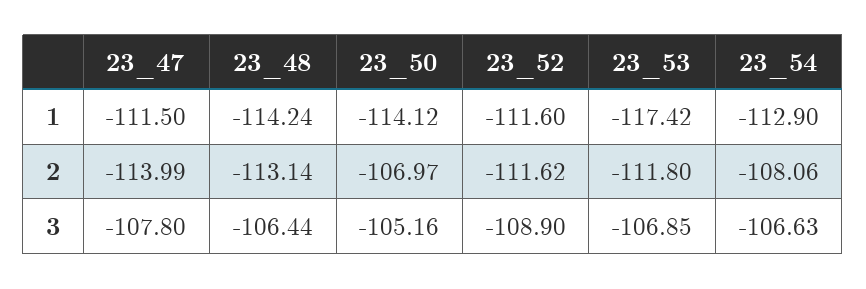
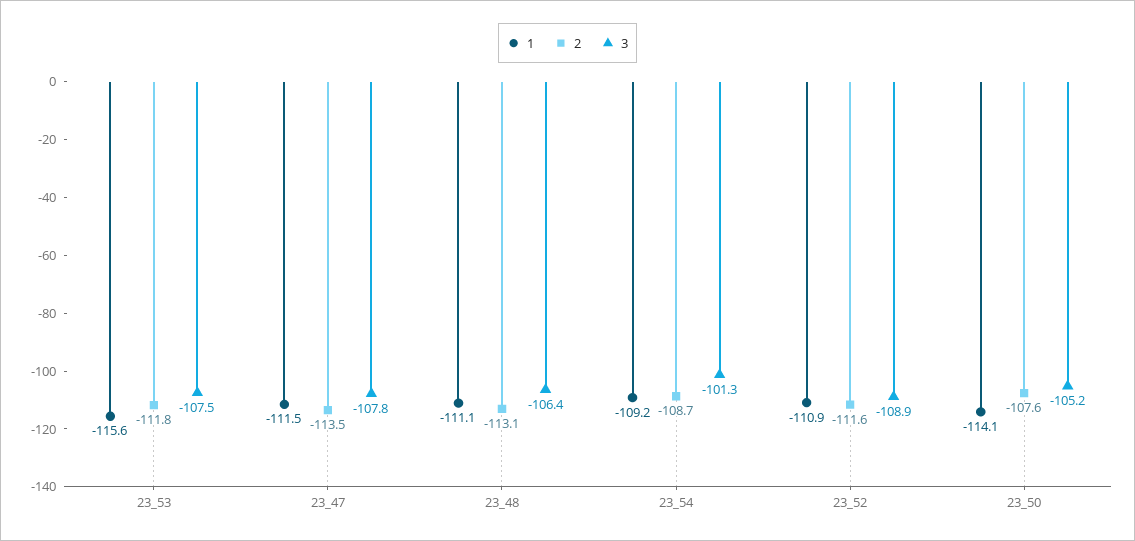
1, 23_48: -114.24 -> -111.1
1, 23_52: -111.6 -> -110.9
1, 23_53: -117.42 -> -115.6
1, 23_54: -112.9 -> -109.2
2, 23_47: -113.99 -> -113.5
2, 23_50: -106.97 -> -107.6
2, 23_54: -108.06 -> -108.7
3, 23_53: -106.85 -> -107.5
3, 23_54: -106.63 -> -101.3

